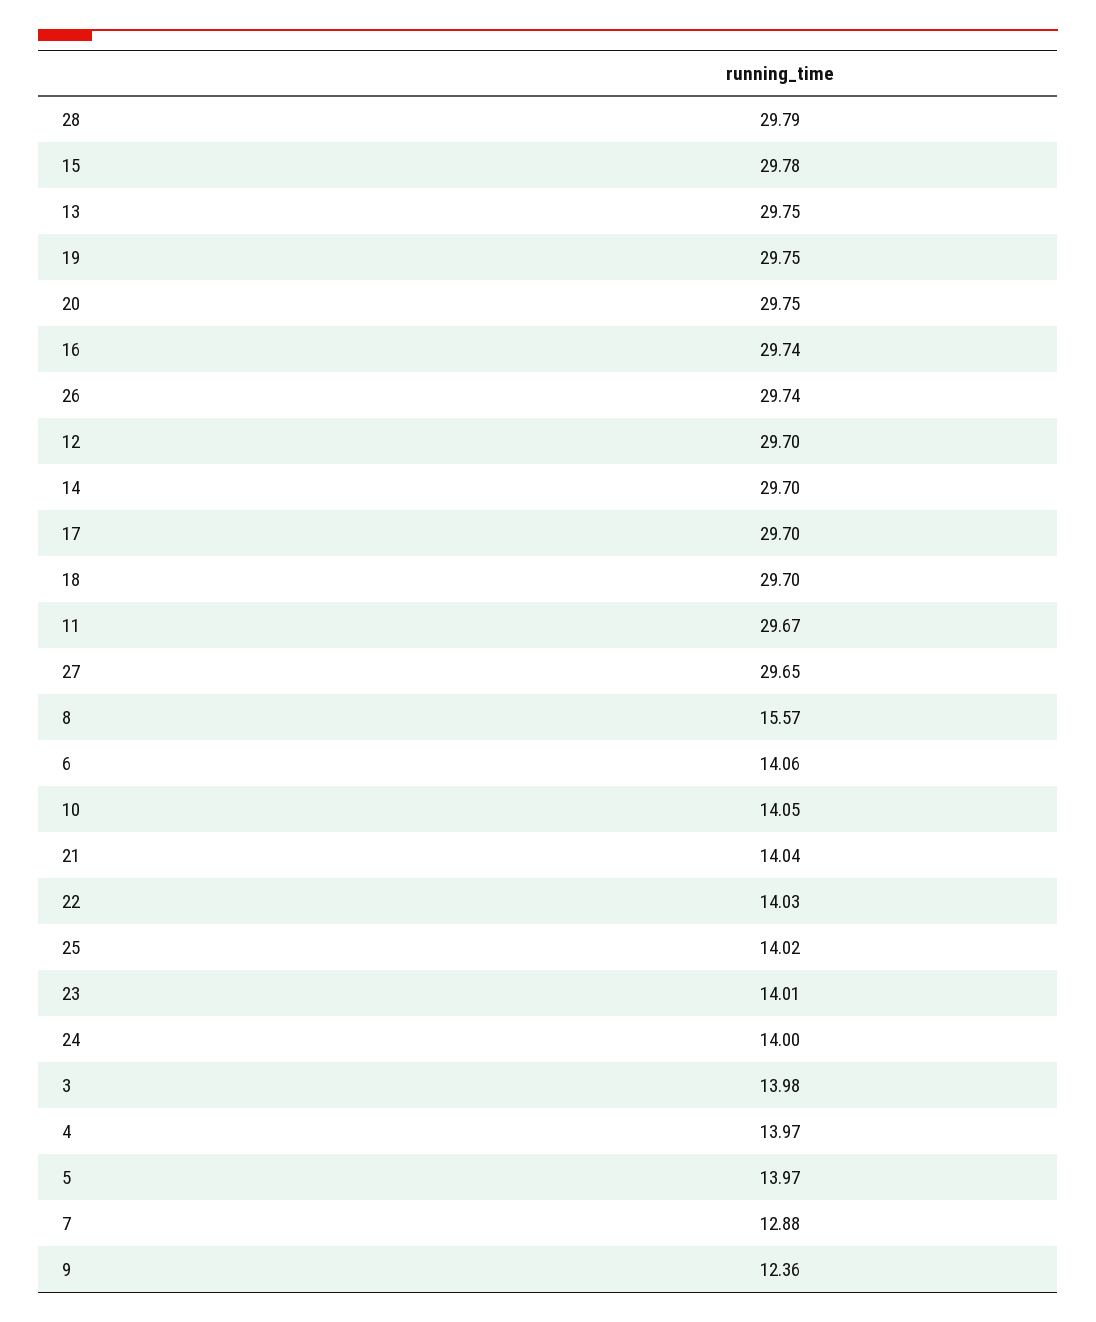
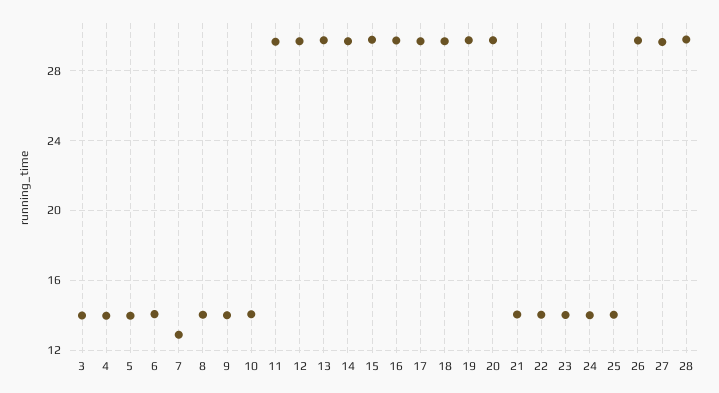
8: 15.57 -> 14
9: 12.36 -> 14

